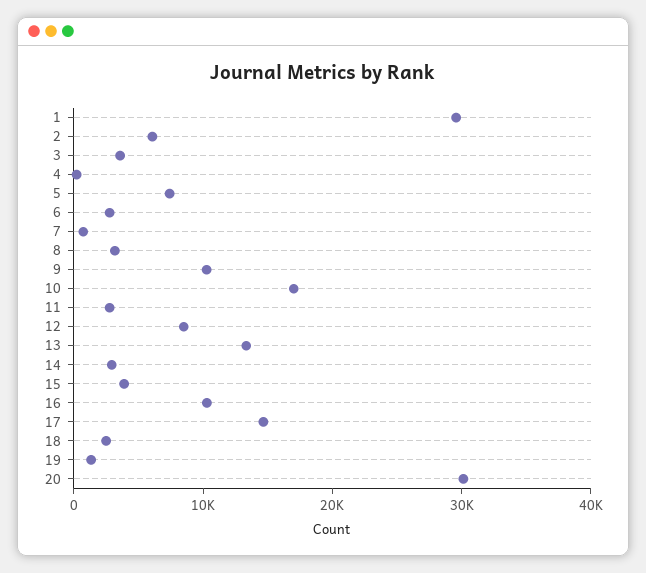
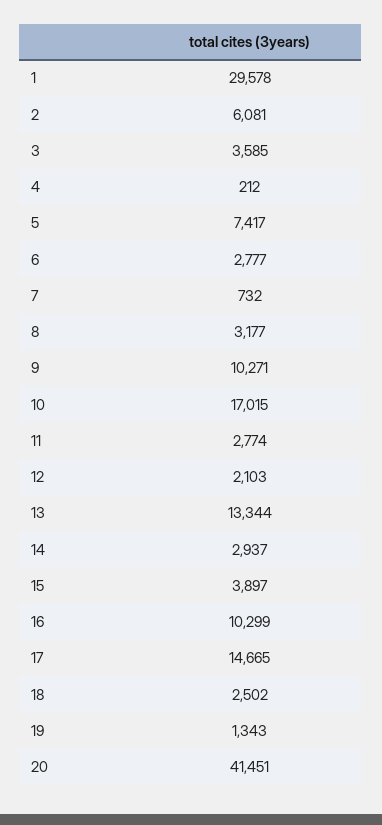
12: 8000 -> 2103
20: 30000 -> 41451

